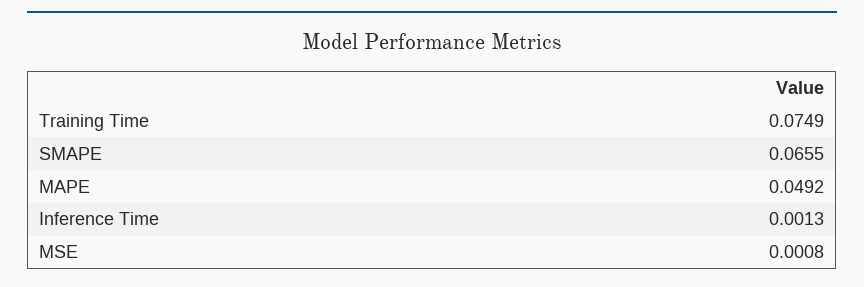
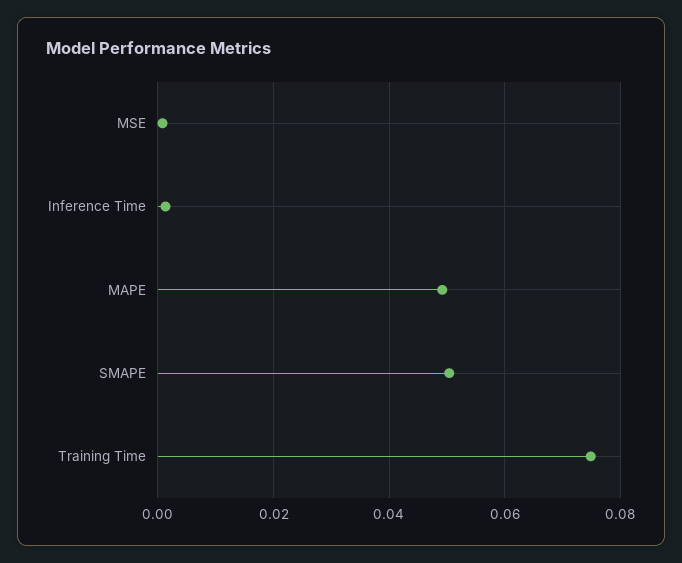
SMAPE: 0.0655 -> 0.05

